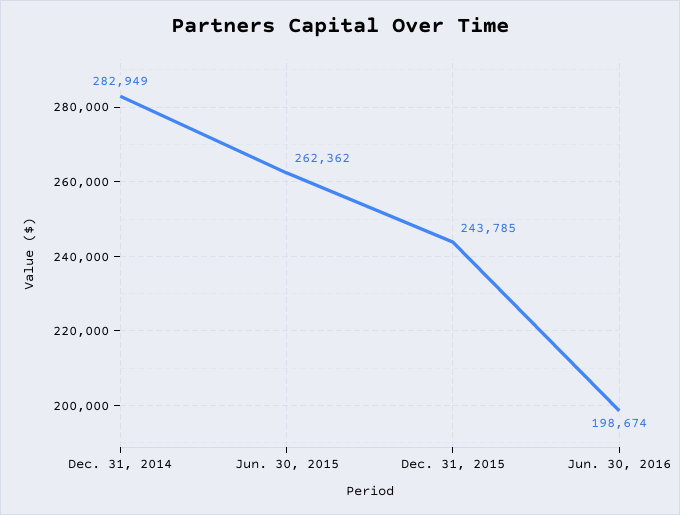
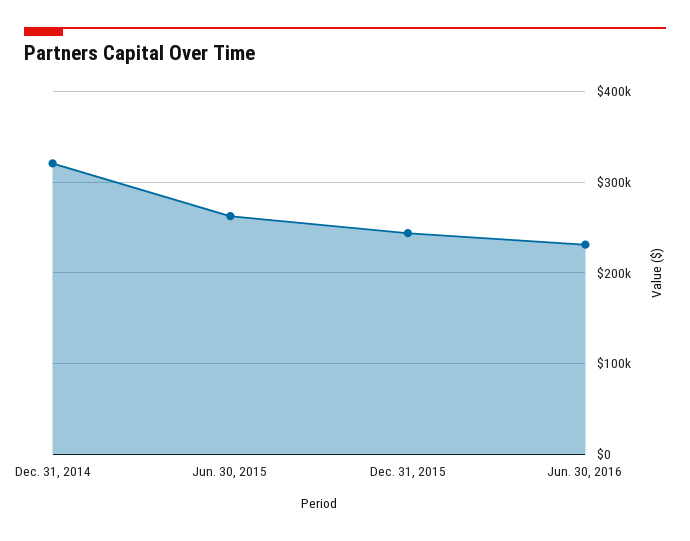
Dec. 31, 2014: 282949 -> 320000
Jun. 30, 2016: 198674 -> 230000

